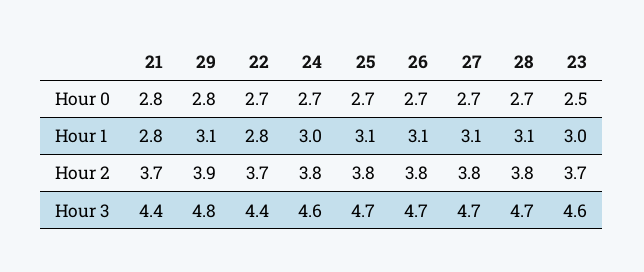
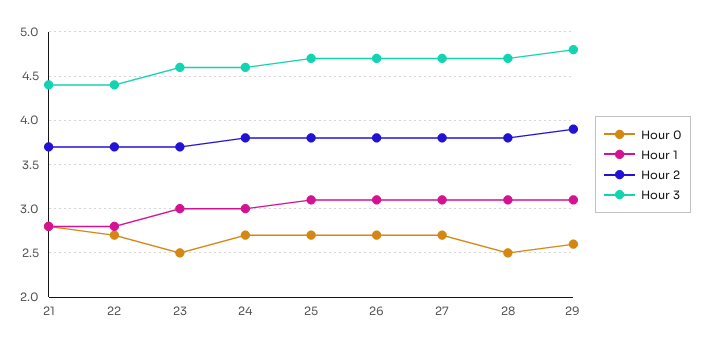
Hour 0, 29: 2.8 -> 2.6
Hour 0, 28: 2.7 -> 2.5

